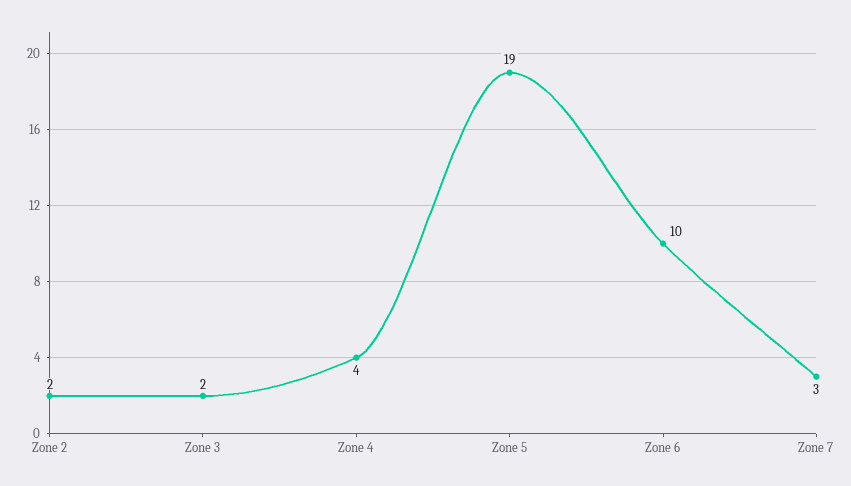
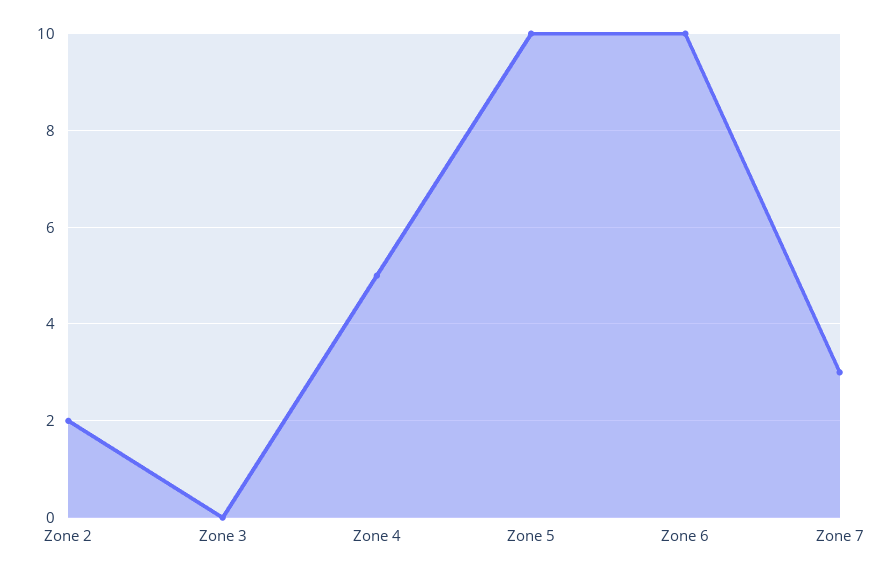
Zone 3: 2 -> 0
Zone 4: 4 -> 5
Zone 5: 19 -> 10

